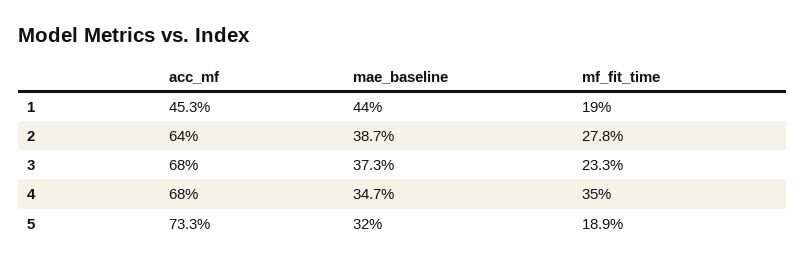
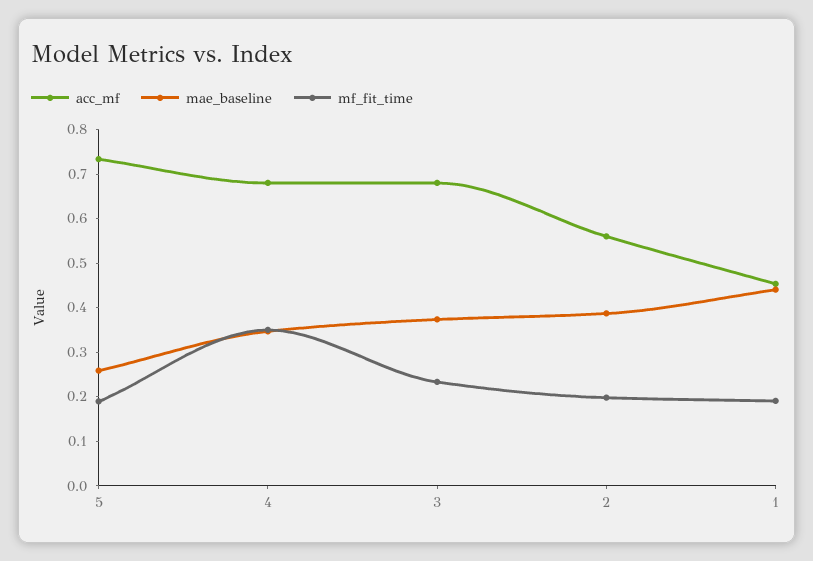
acc_mf, 2: 0.64 -> 0.56
mf_fit_time, 2: 0.278 -> 0.2
mae_baseline, 5: 0.32 -> 0.26

